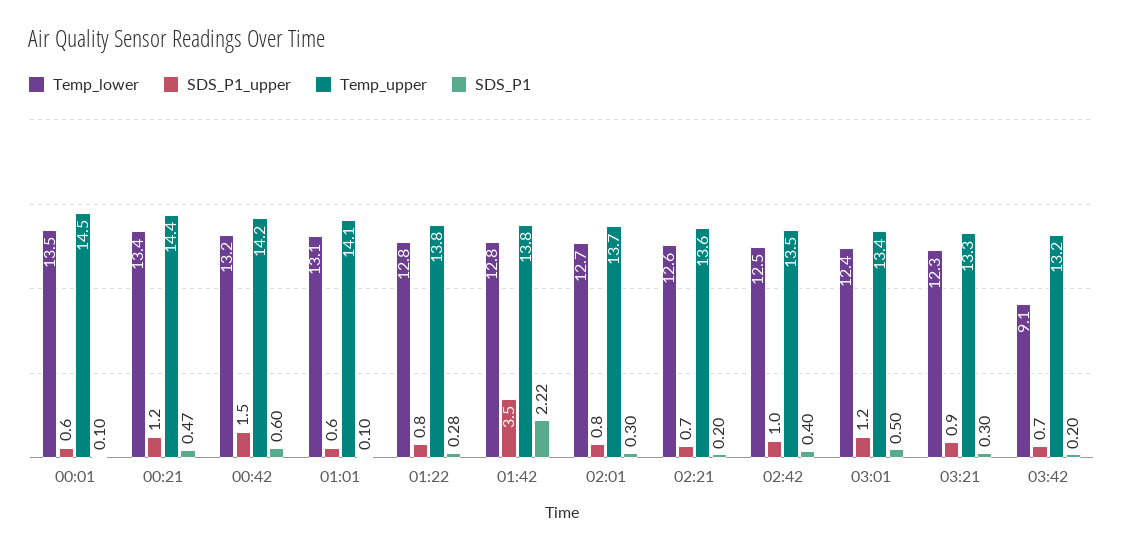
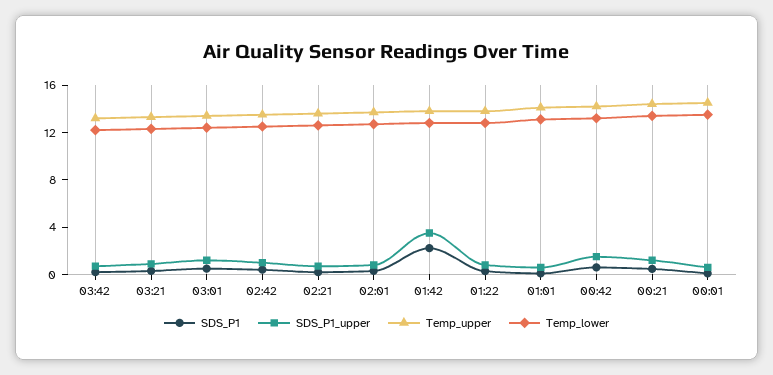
Temp_lower, 03:42: 9.1 -> 12

